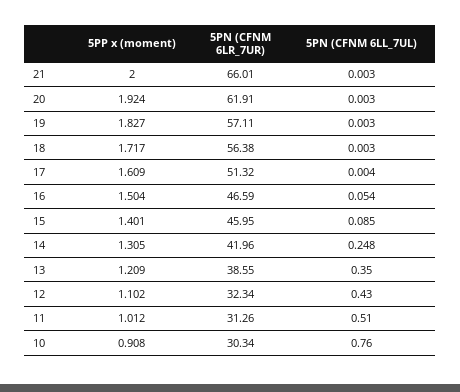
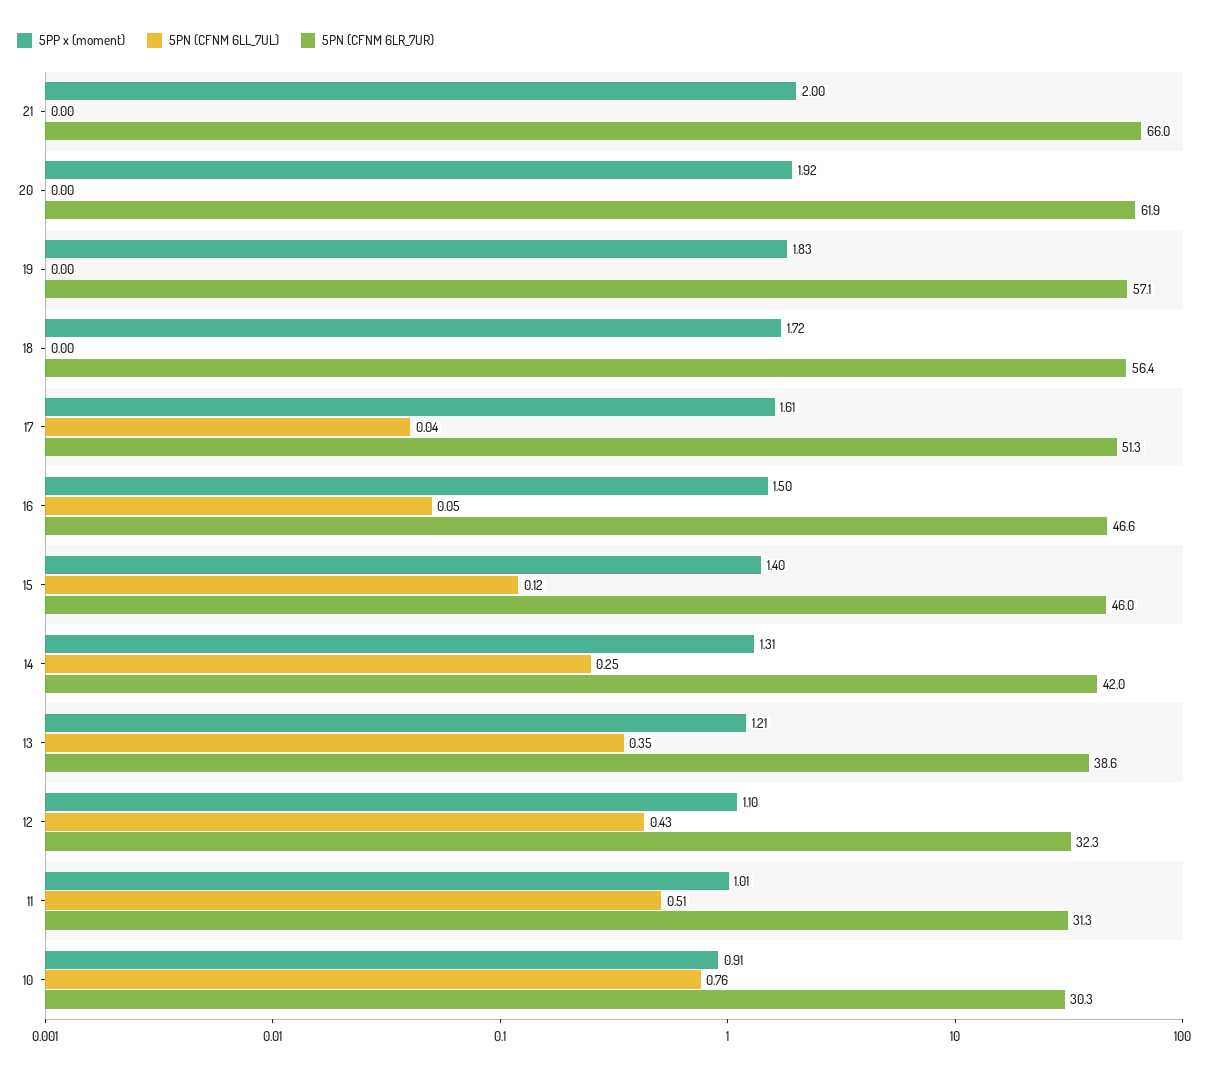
5PN (CFNM 6LL_7UL), 17: 0.004 -> 0.04
5PN (CFNM 6LL_7UL), 15: 0.085 -> 0.12

